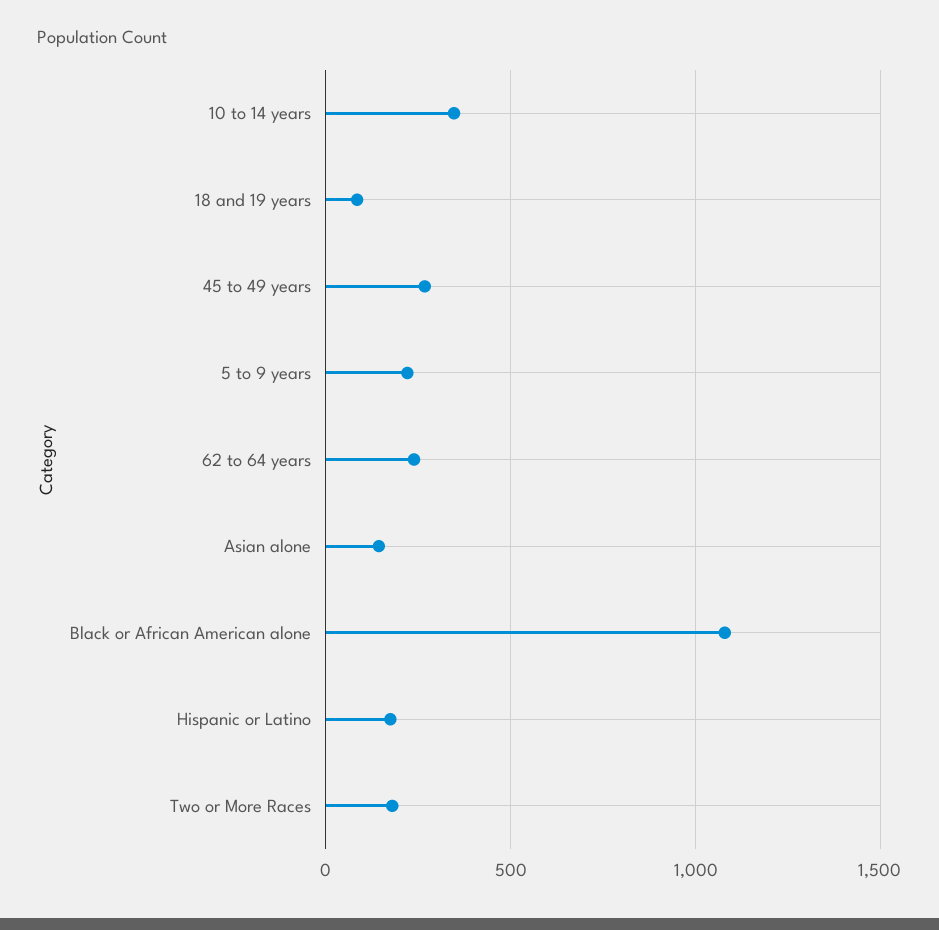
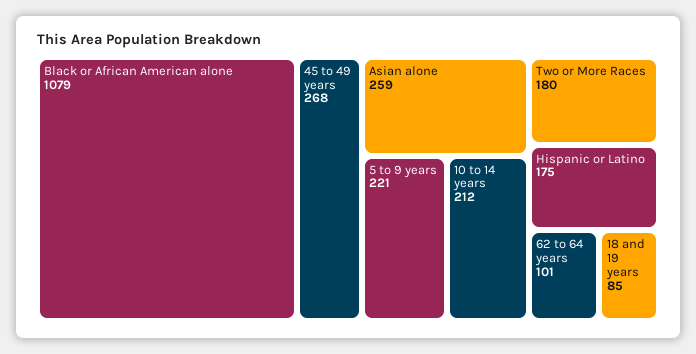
10 to 14 years: 350 -> 212
62 to 64 years: 250 -> 101
Asian alone: 150 -> 259

